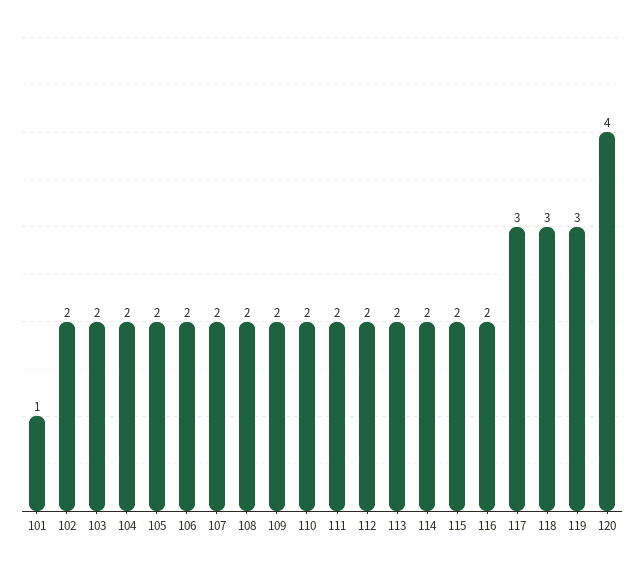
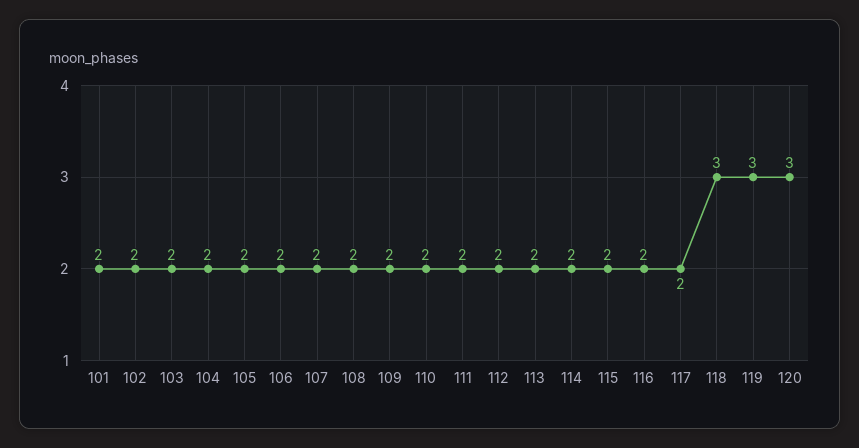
101: 1 -> 2
117: 3 -> 2
120: 4 -> 3

